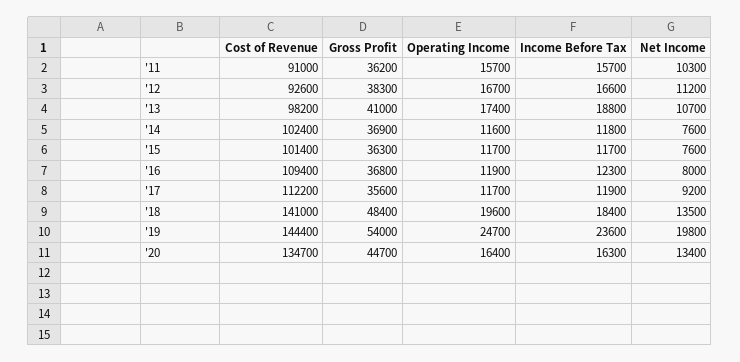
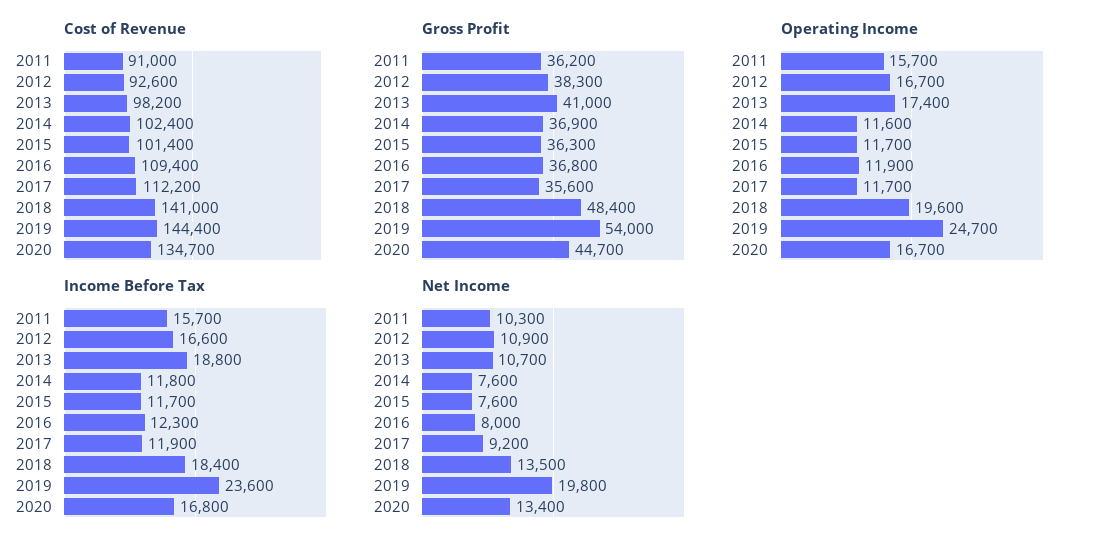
Net Income, '12: 11200 -> 10900
Operating Income, '20: 16400 -> 16700
Income Before Tax, '20: 16300 -> 16800

